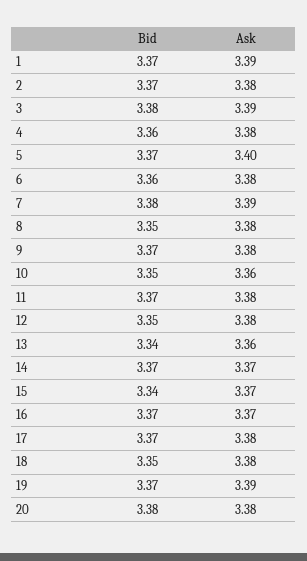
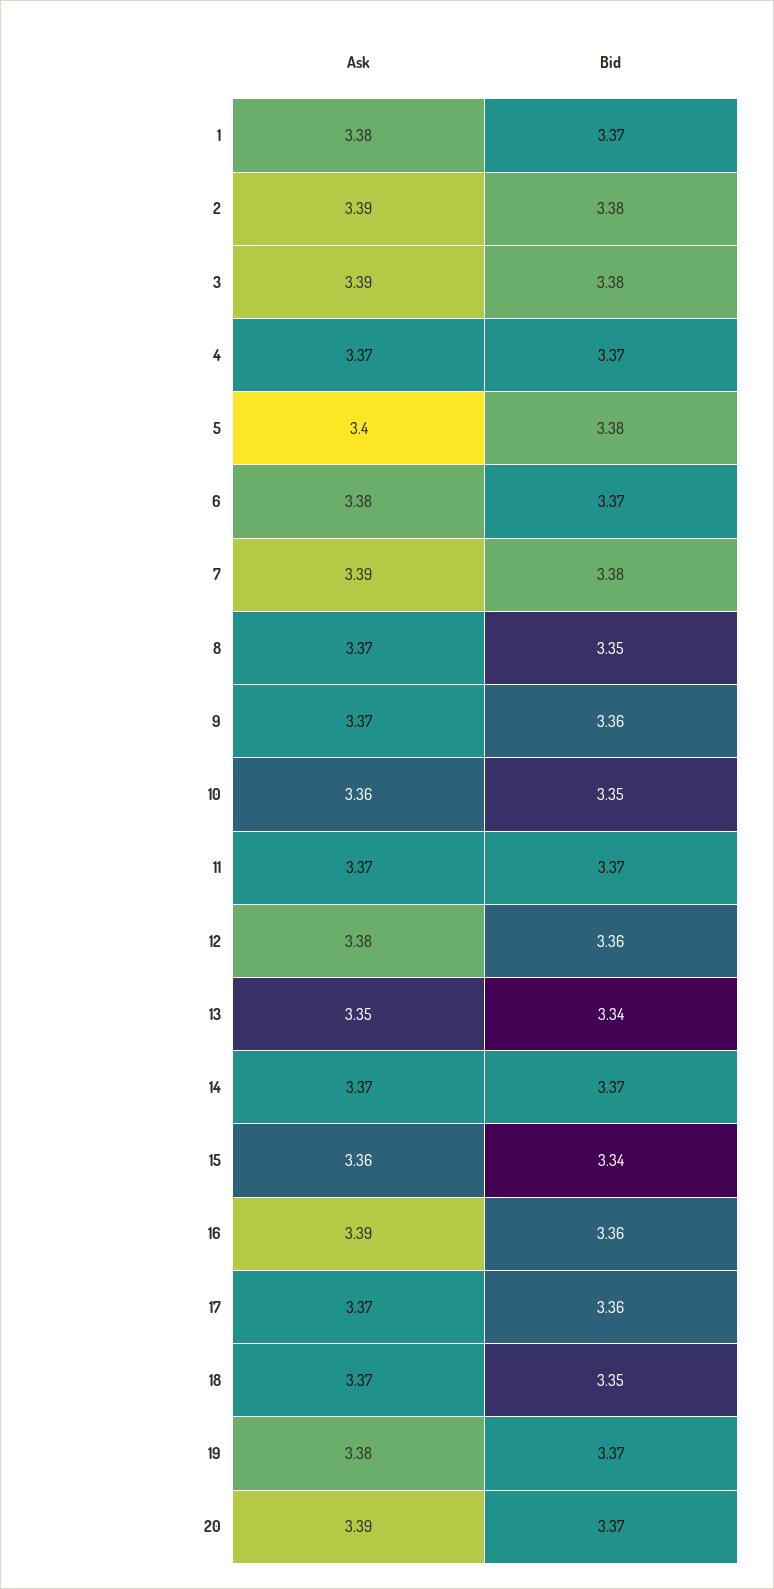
Ask, 1: 3.39 -> 3.38
Bid, 2: 3.37 -> 3.38
Ask, 2: 3.38 -> 3.39
Bid, 4: 3.36 -> 3.37
Ask, 4: 3.38 -> 3.37
Bid, 5: 3.37 -> 3.38
Bid, 6: 3.36 -> 3.37
Ask, 8: 3.38 -> 3.37
Bid, 9: 3.37 -> 3.36
Ask, 9: 3.38 -> 3.37
Ask, 11: 3.38 -> 3.37
Bid, 12: 3.35 -> 3.36
Ask, 13: 3.36 -> 3.35
Ask, 15: 3.37 -> 3.36
Bid, 16: 3.37 -> 3.36
Ask, 16: 3.37 -> 3.39
Bid, 17: 3.37 -> 3.36
Ask, 17: 3.38 -> 3.37
Ask, 18: 3.38 -> 3.37
Ask, 19: 3.39 -> 3.38
Bid, 20: 3.38 -> 3.37
Ask, 20: 3.38 -> 3.39

